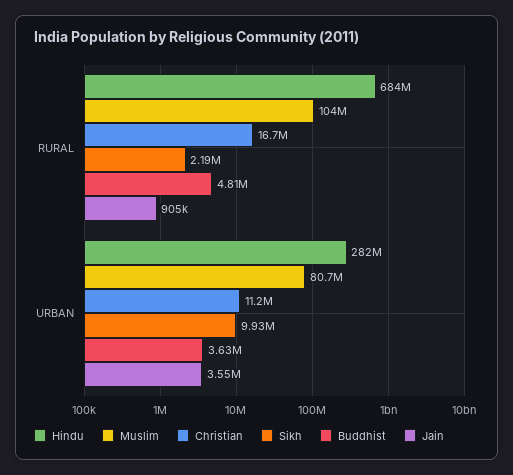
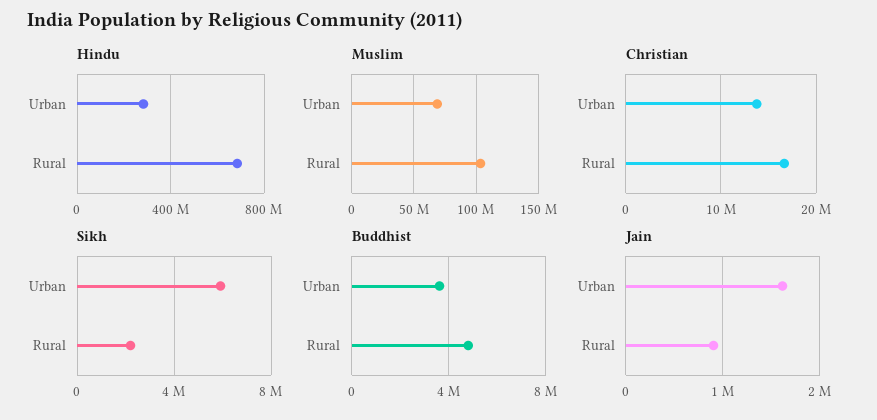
Muslim, URBAN: 80700000 -> 70000000
Christian, URBAN: 11200000 -> 14000000
Sikh, URBAN: 9930000 -> 6000000
Jain, URBAN: 3550000 -> 1600000

